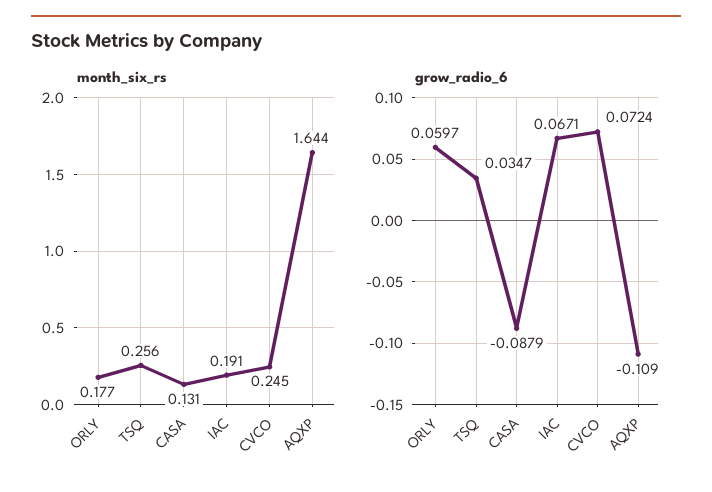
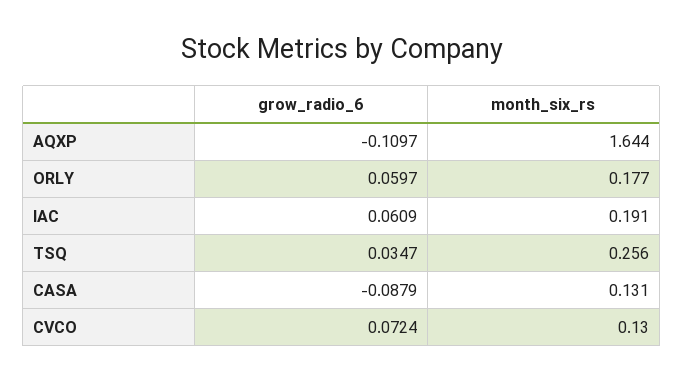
month_six_rs, CVCO: 0.245 -> 0.13
grow_radio_6, IAC: 0.0671 -> 0.0609
grow_radio_6, AQXP: -0.109 -> -0.1097

